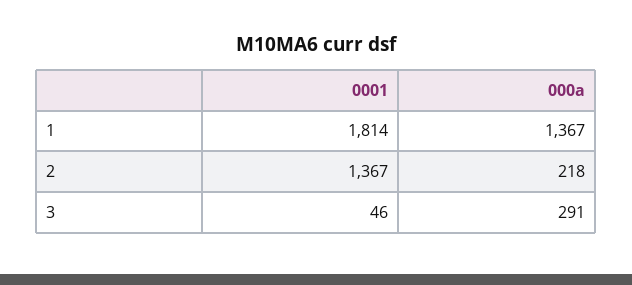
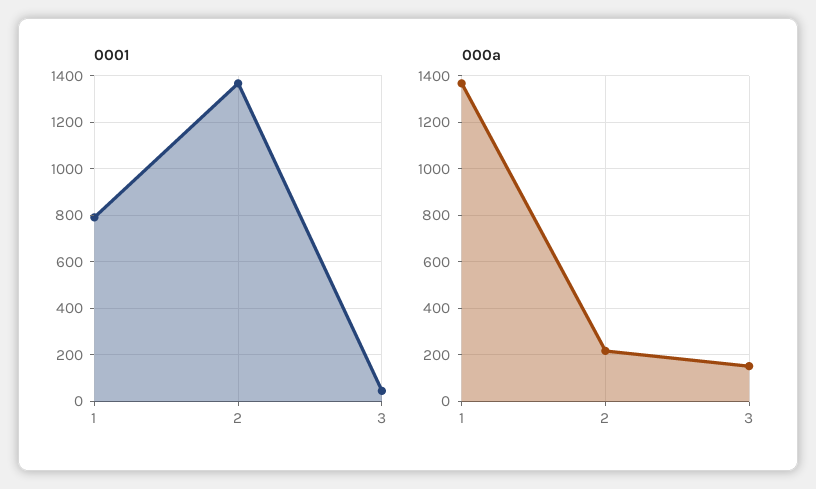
0001, 1: 1814 -> 800
000a, 3: 291 -> 150

